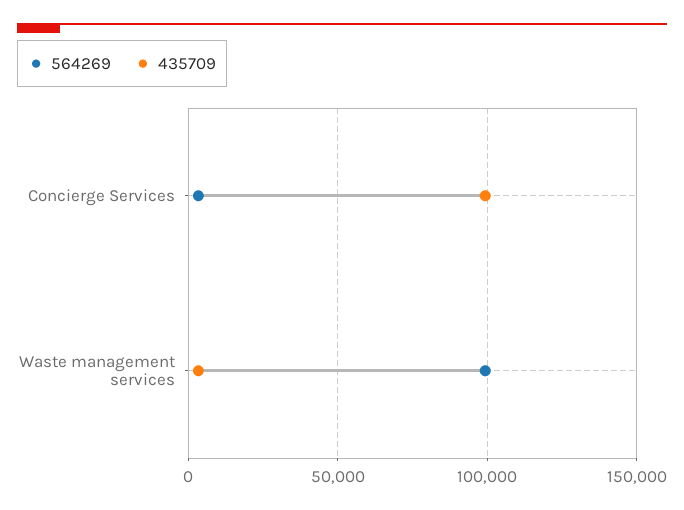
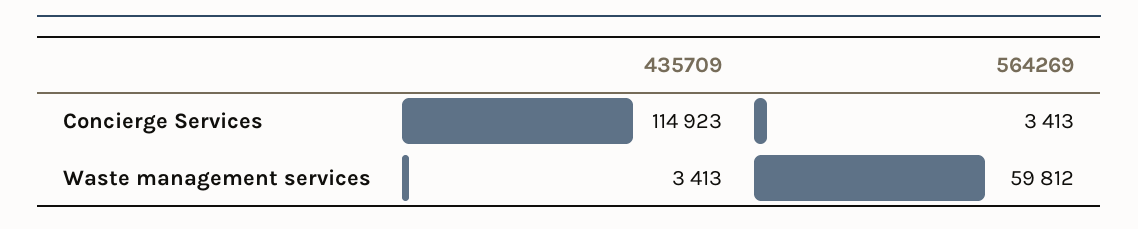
435709, Concierge Services: 100000 -> 114923
564269, Waste management services: 100000 -> 59812

